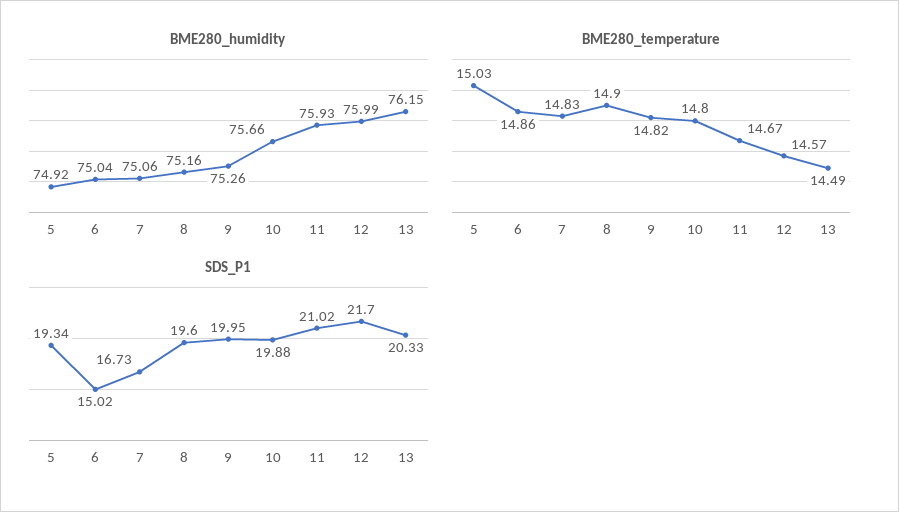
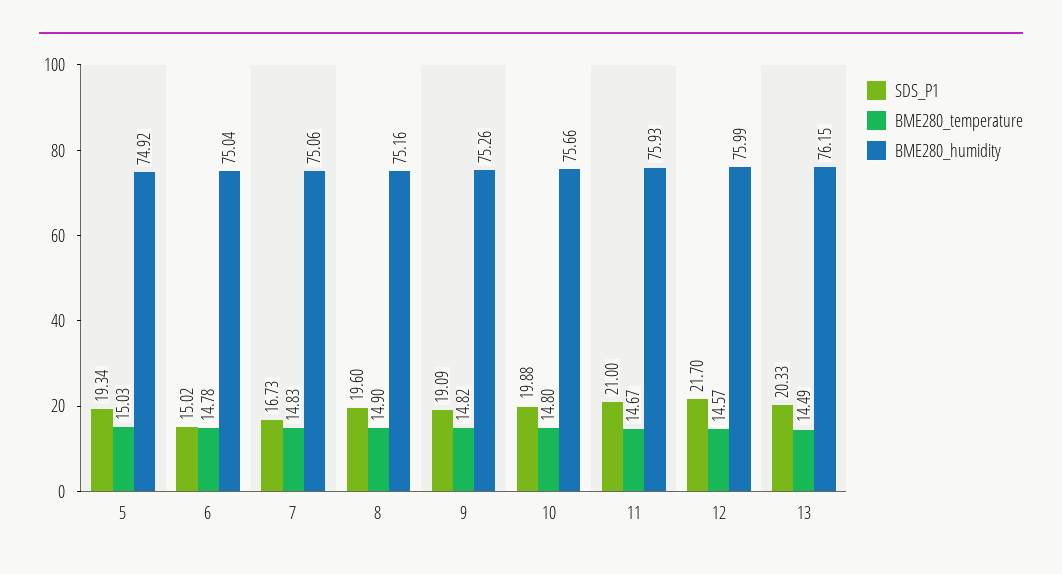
BME280_temperature, 6: 14.86 -> 14.78
SDS_P1, 9: 19.95 -> 19.09
SDS_P1, 11: 21.02 -> 21

